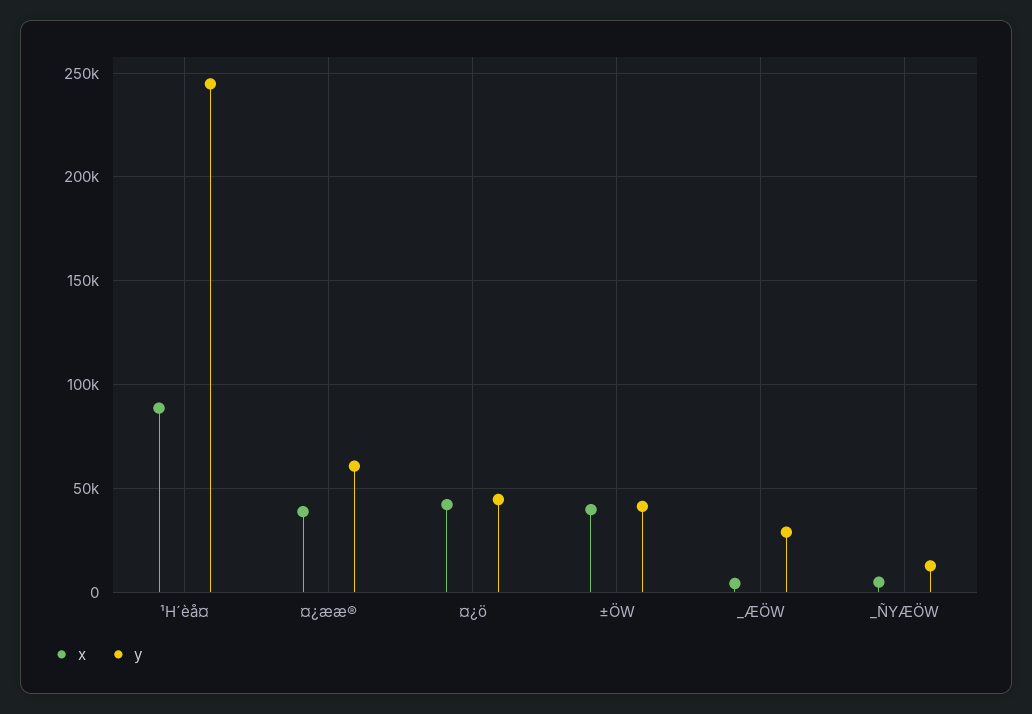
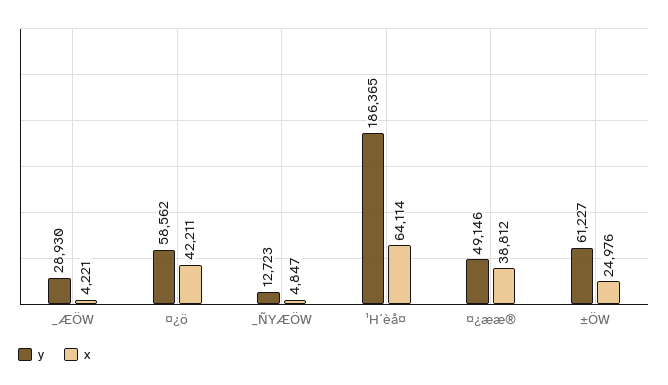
x, ¹H´èå¤: 90000 -> 64114
y, ¹H´èå¤: 245000 -> 186365
y, ¤¿ææ®: 60000 -> 49146
y, ¤¿ö: 45000 -> 58562
x, ±ÖW: 40000 -> 24976
y, ±ÖW: 40000 -> 61227

